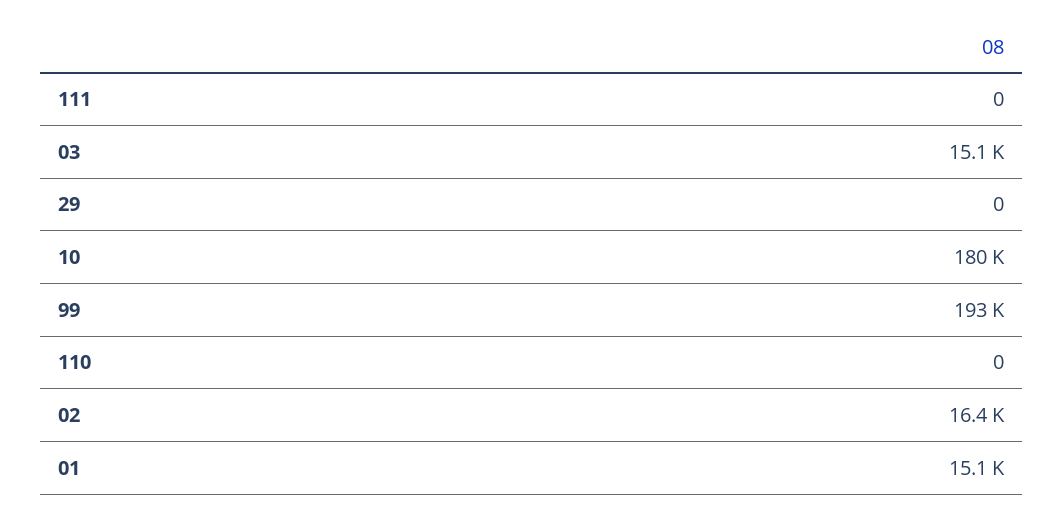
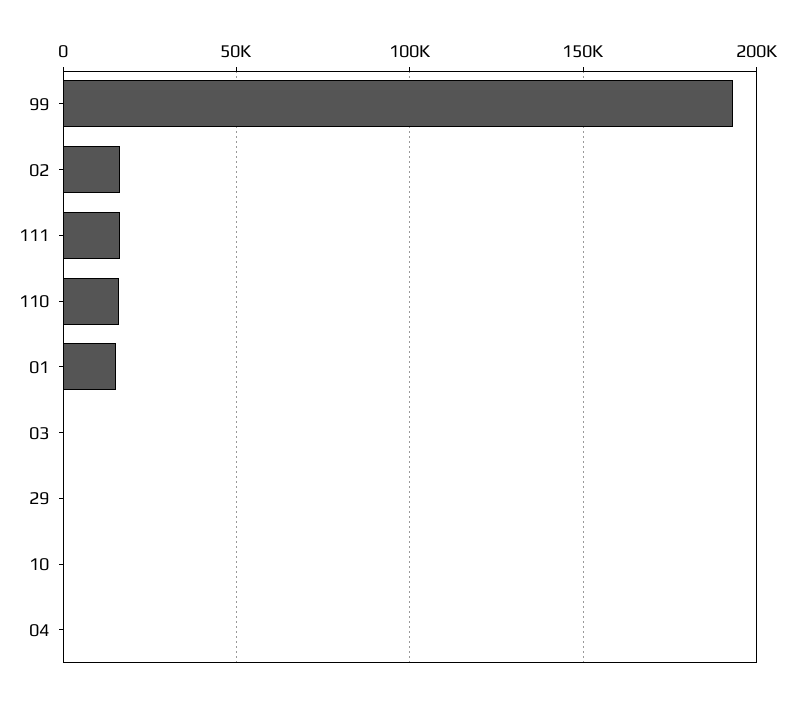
111: 0 -> 15000
03: 15100 -> 0
10: 180000 -> 0
110: 0 -> 15000
04: none -> 0

